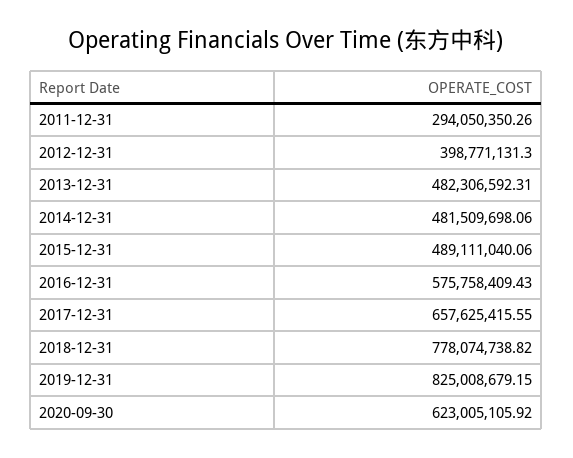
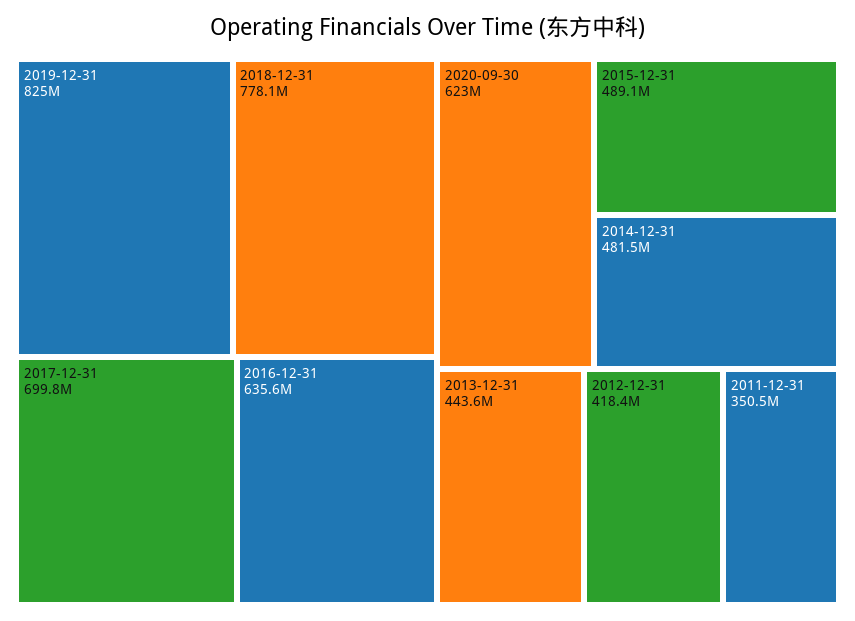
2011-12-31: 294050350.26 -> 350500000
2012-12-31: 398771131.3 -> 418400000
2013-12-31: 482306592.31 -> 443600000
2016-12-31: 575758409.43 -> 635600000
2017-12-31: 657625415.55 -> 699800000

